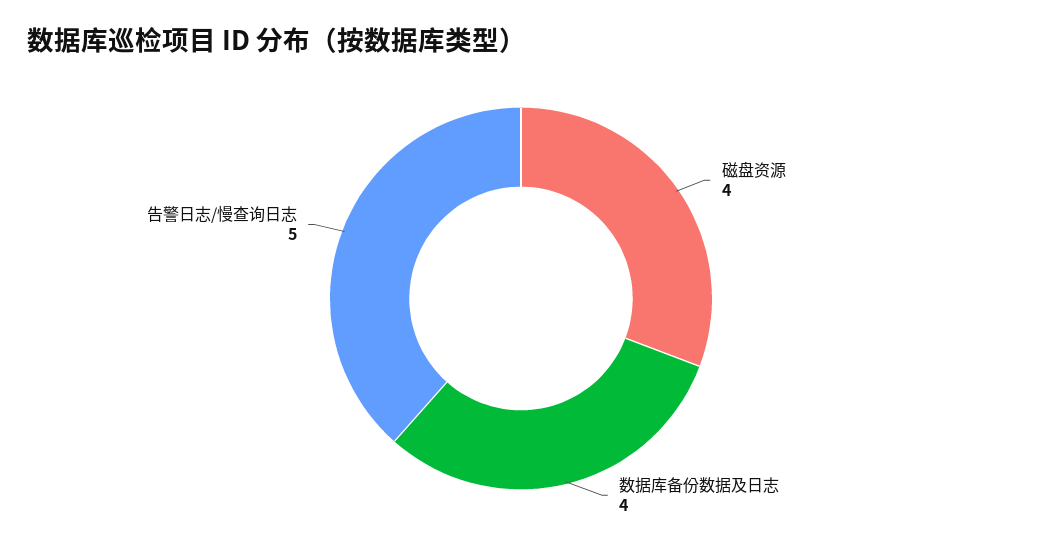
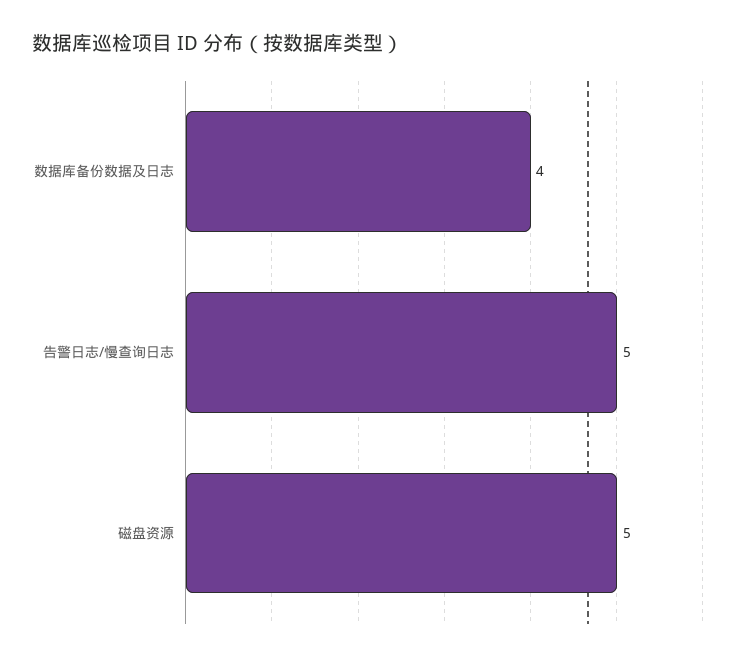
磁盘资源: 4 -> 5

